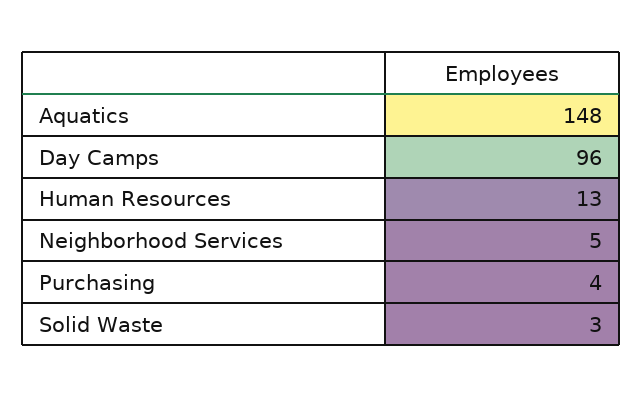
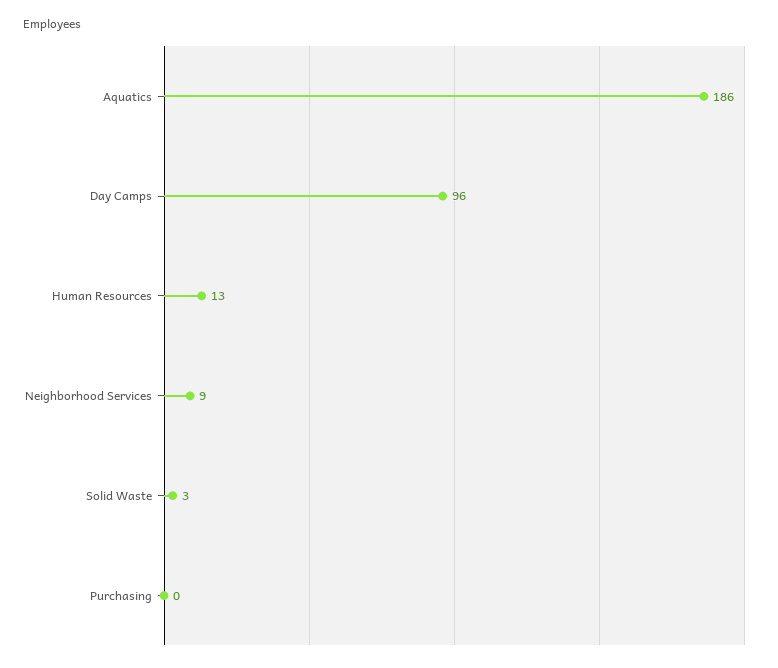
Aquatics: 148 -> 186
Neighborhood Services: 5 -> 9
Purchasing: 4 -> 0

